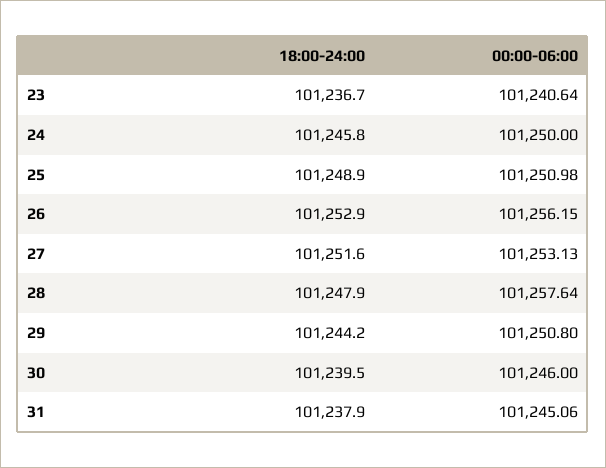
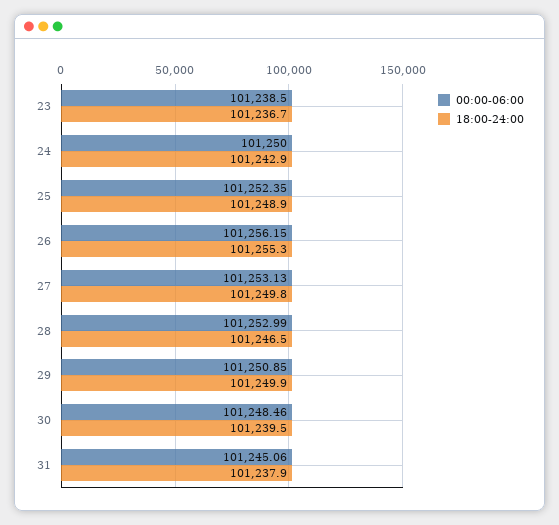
00:00-06:00, 23: 101240.64 -> 101238.5
18:00-24:00, 24: 101245.8 -> 101242.9
00:00-06:00, 25: 101250.98 -> 101252.35
18:00-24:00, 26: 101252.9 -> 101255.3
18:00-24:00, 27: 101251.6 -> 101249.8
18:00-24:00, 28: 101247.9 -> 101246.5
00:00-06:00, 28: 101257.64 -> 101252.99
18:00-24:00, 29: 101244.2 -> 101249.9
00:00-06:00, 29: 101250.8 -> 101250.85
00:00-06:00, 30: 101246 -> 101248.46

